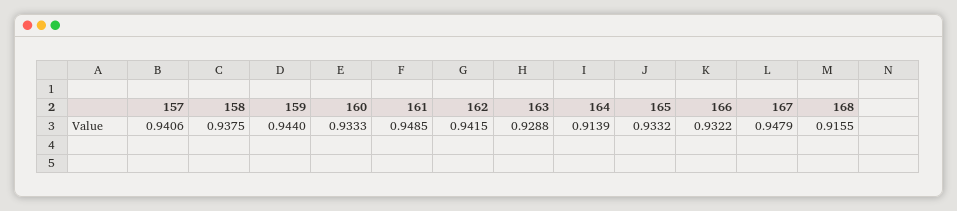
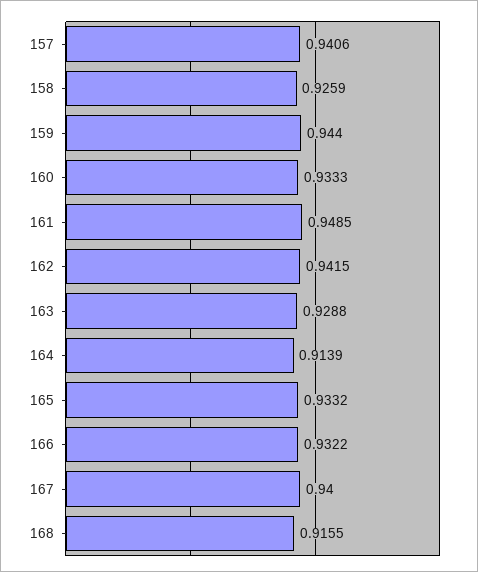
158: 0.9375 -> 0.9259
167: 0.9479 -> 0.94

